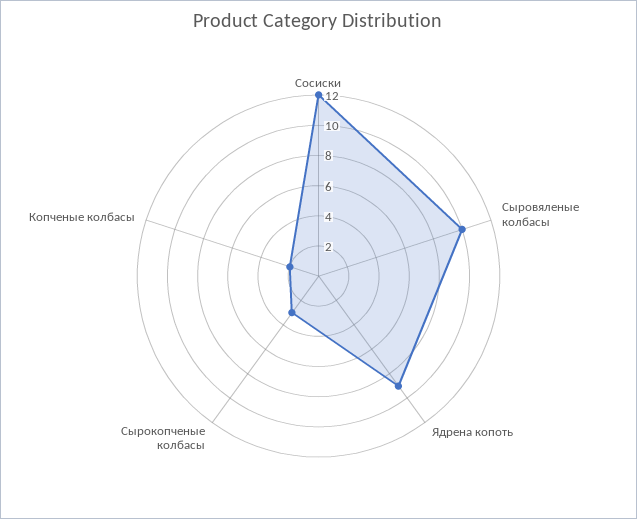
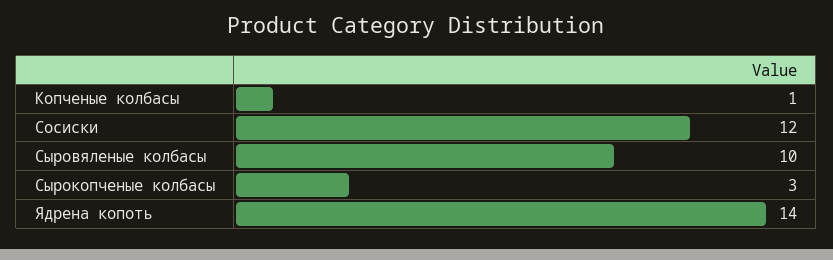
Ядрена копоть: 9 -> 14
Копченые колбасы: 2 -> 1

